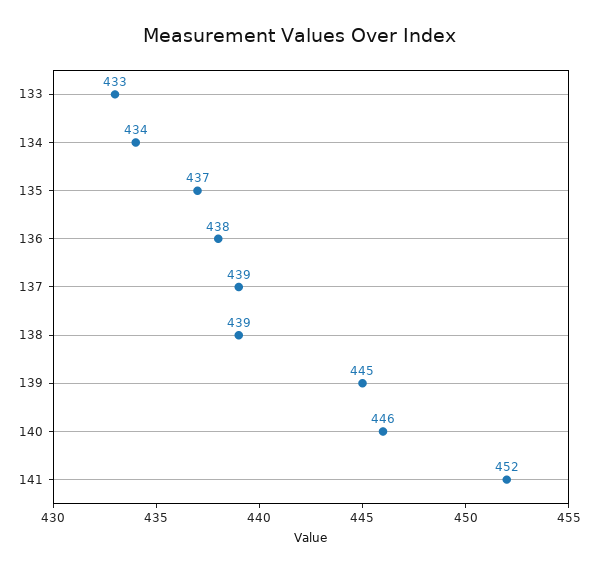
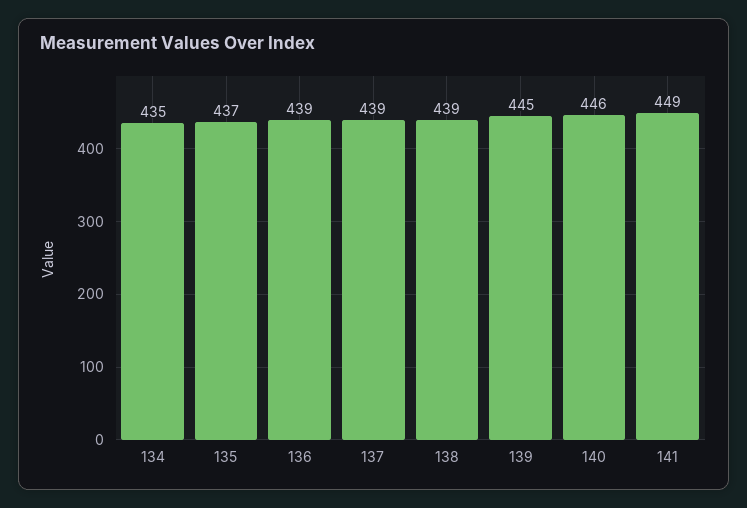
133: 433 -> none
134: 434 -> 435
136: 438 -> 439
141: 452 -> 449

